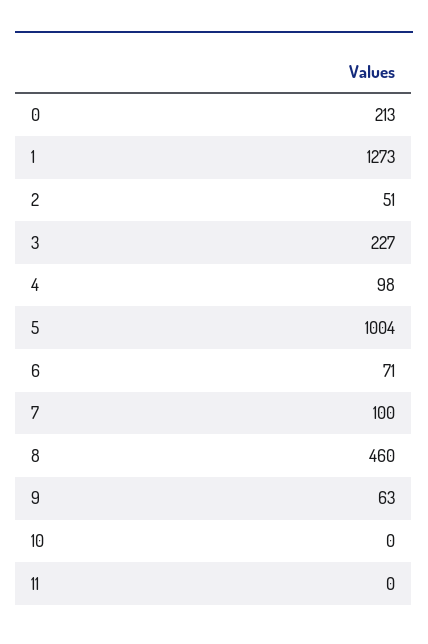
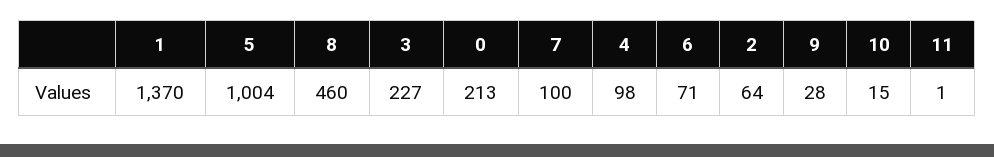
1: 1273 -> 1370
2: 51 -> 64
9: 63 -> 28
10: 0 -> 15
11: 0 -> 1

